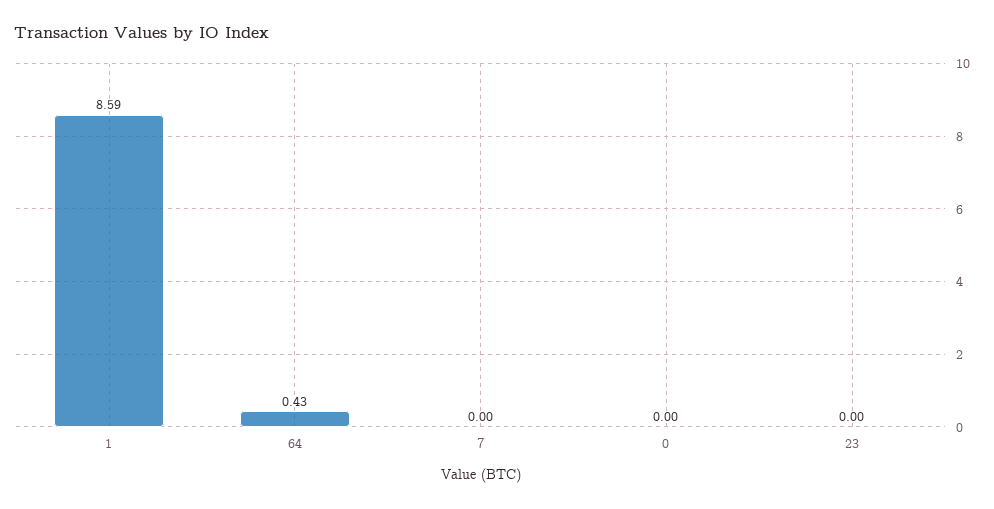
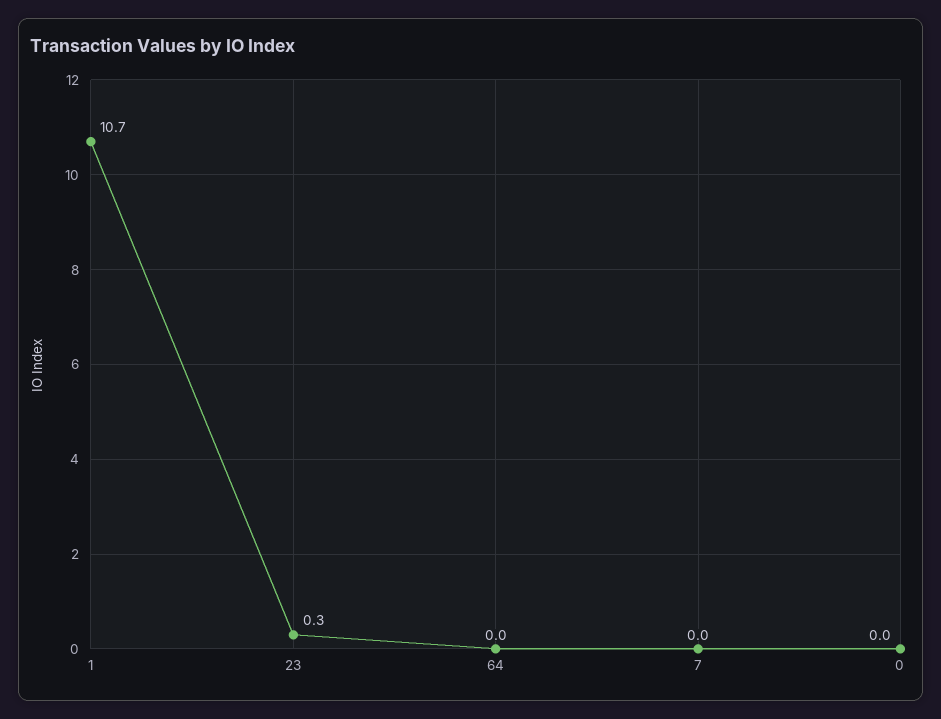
1: 8.59 -> 10.7
64: 0.43 -> 0
23: 0 -> 0.3

